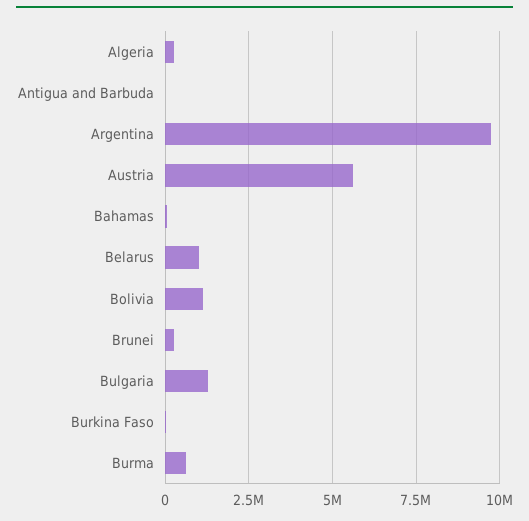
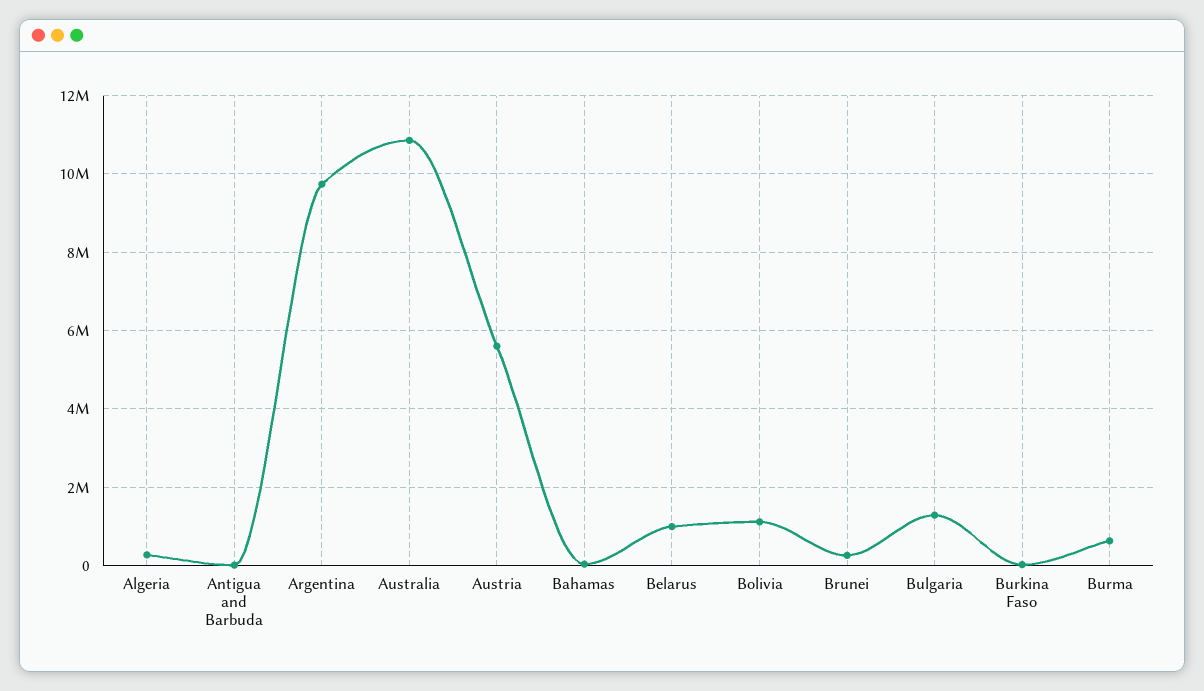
Australia: none -> 10800000

